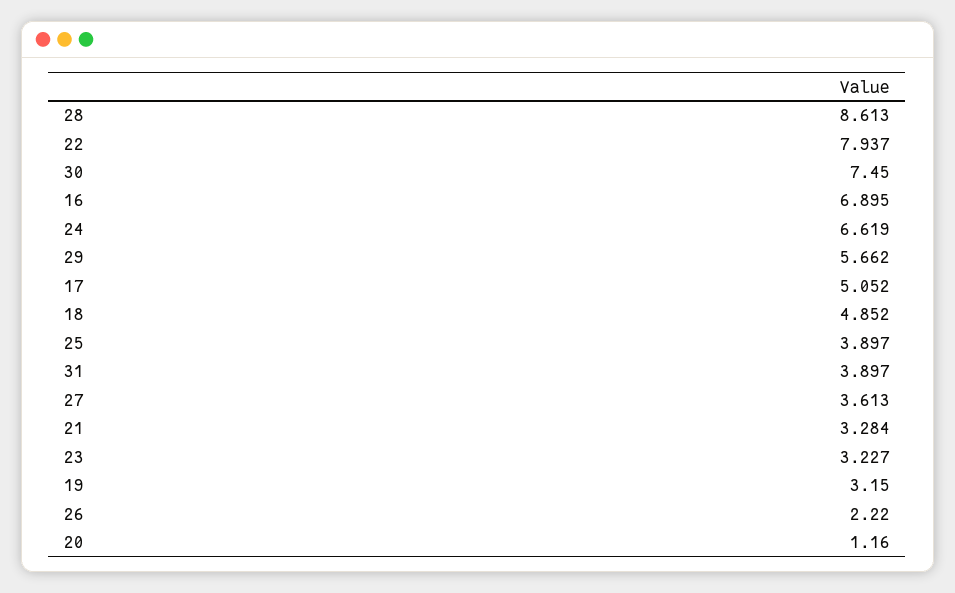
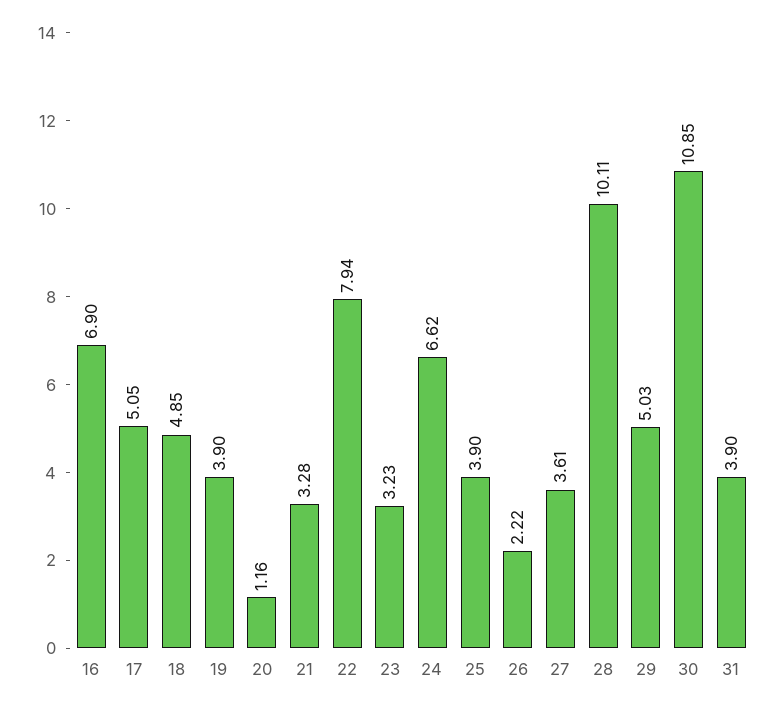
28: 8.613 -> 10.11
30: 7.45 -> 10.85
29: 5.662 -> 5.03
19: 3.15 -> 3.9

